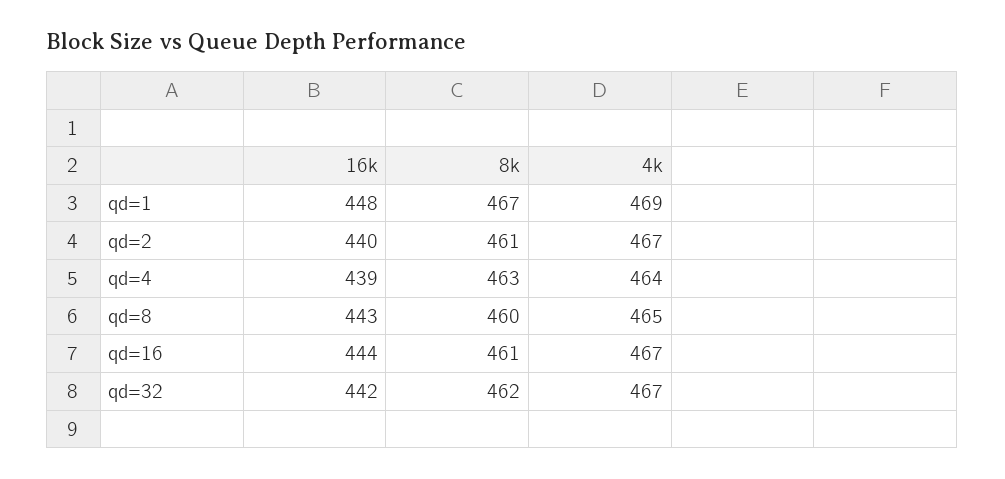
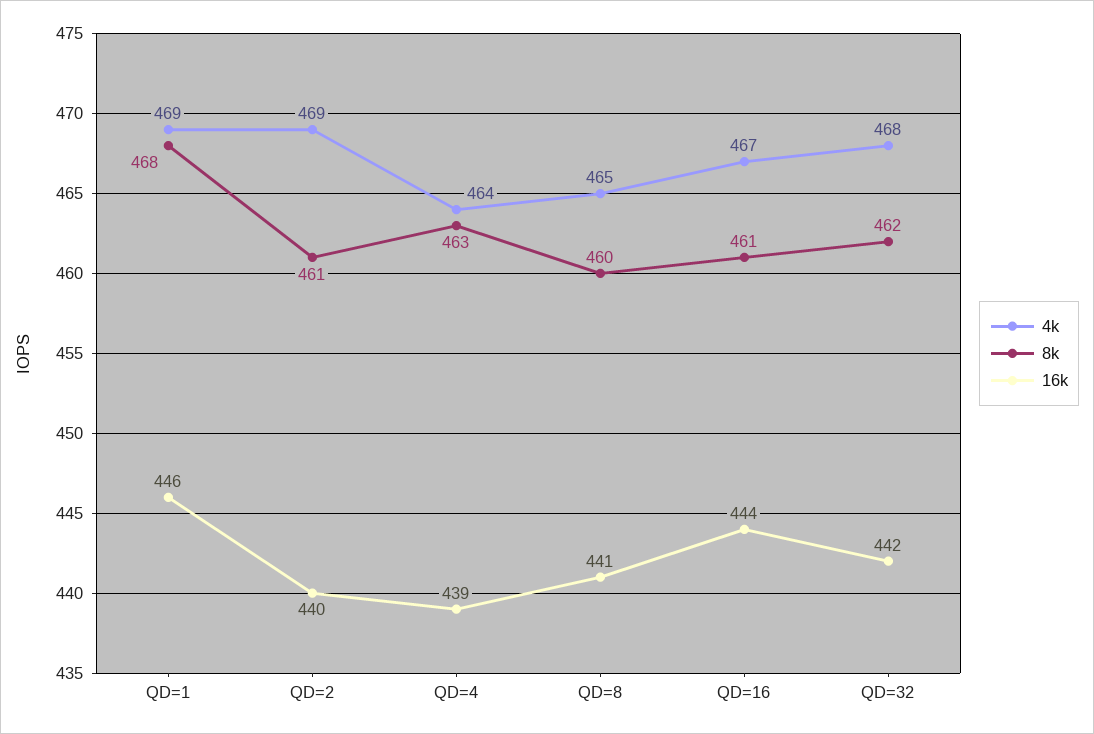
16k, qd=1: 448 -> 446
8k, qd=1: 467 -> 468
4k, qd=2: 467 -> 469
16k, qd=8: 443 -> 441
4k, qd=32: 467 -> 468

